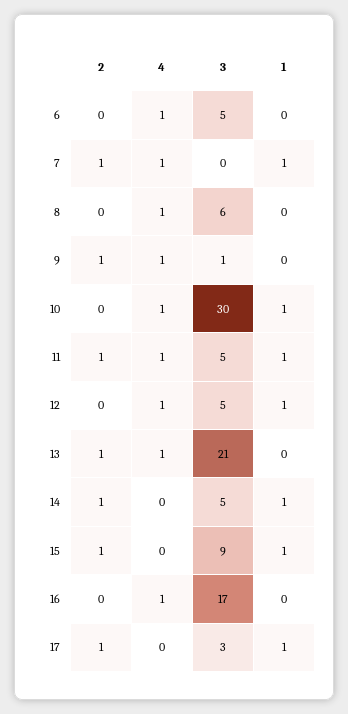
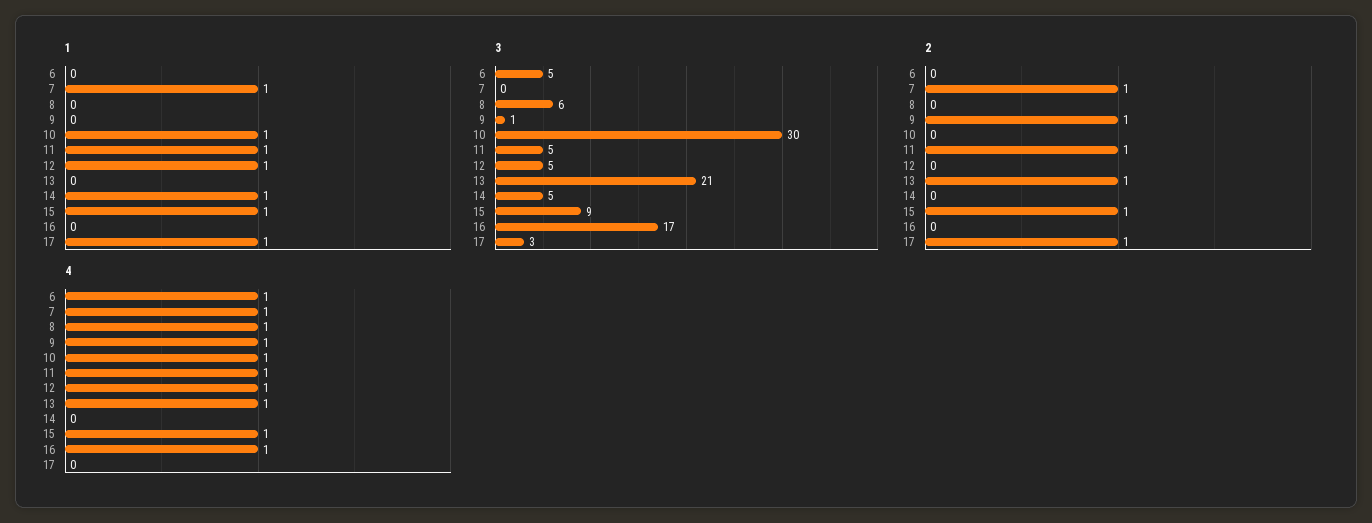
2, 14: 1 -> 0
4, 15: 0 -> 1

